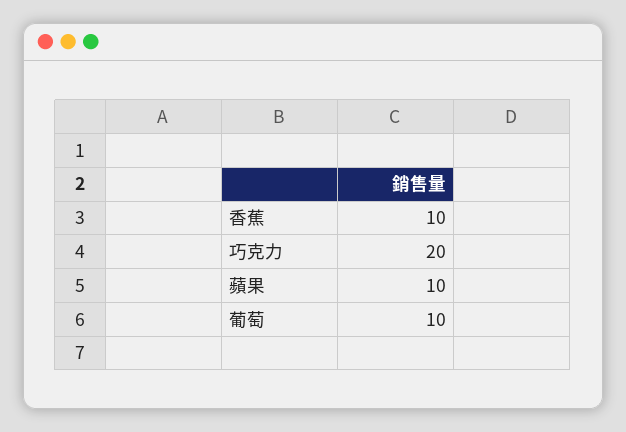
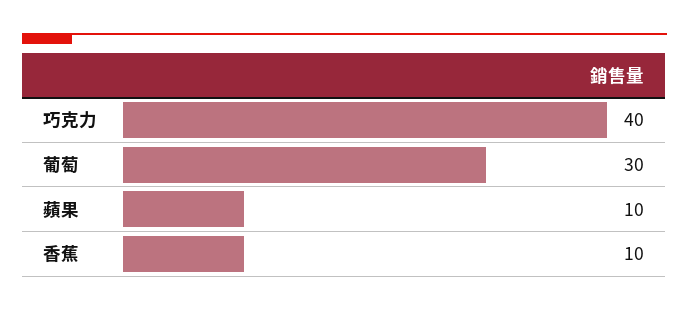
巧克力: 20 -> 40
葡萄: 10 -> 30

